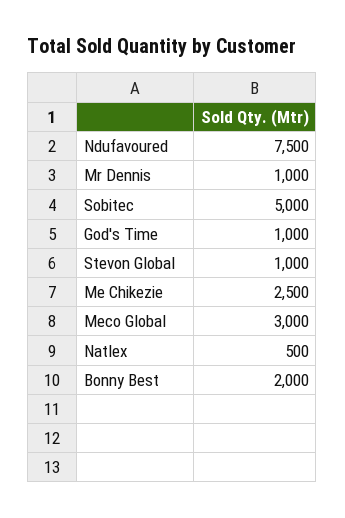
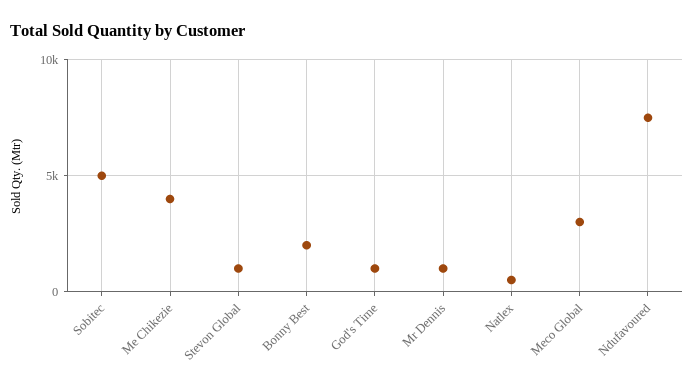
Me Chikezie: 2500 -> 4000

